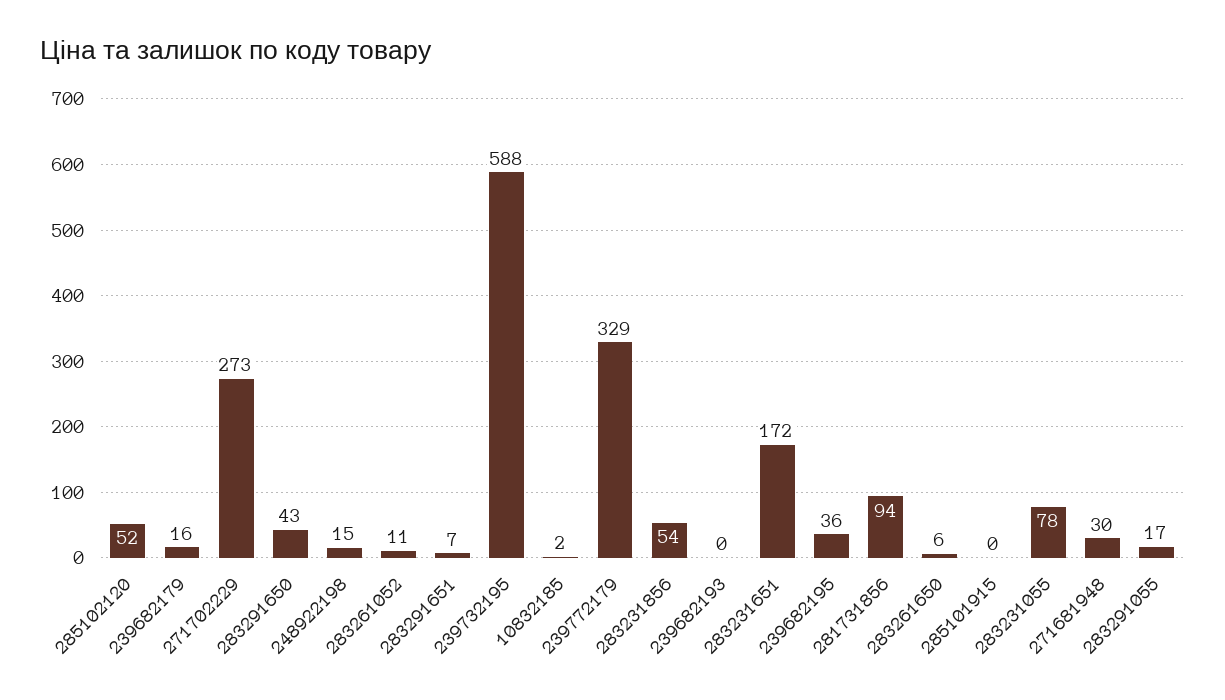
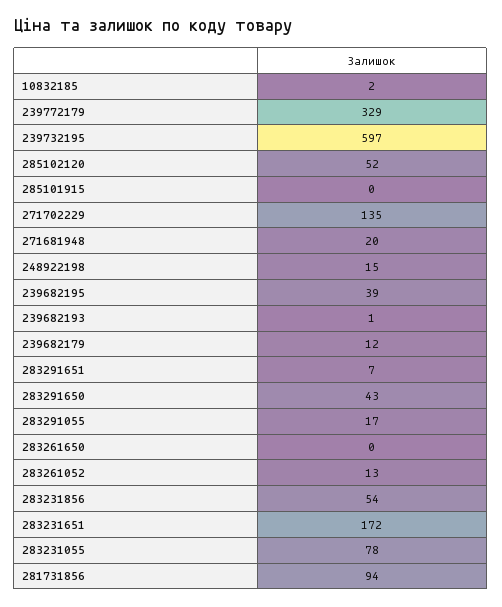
239682179: 16 -> 12
271702229: 273 -> 135
283261052: 11 -> 13
239732195: 588 -> 597
239682193: 0 -> 1
239682195: 36 -> 39
283261650: 6 -> 0
271681948: 30 -> 20

